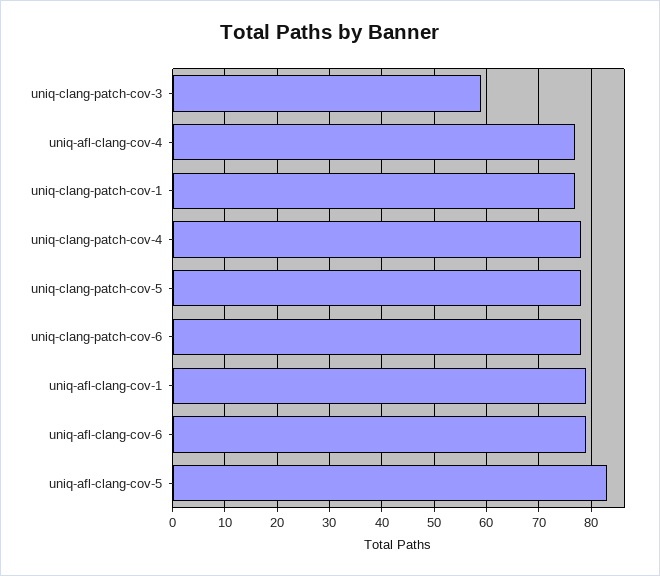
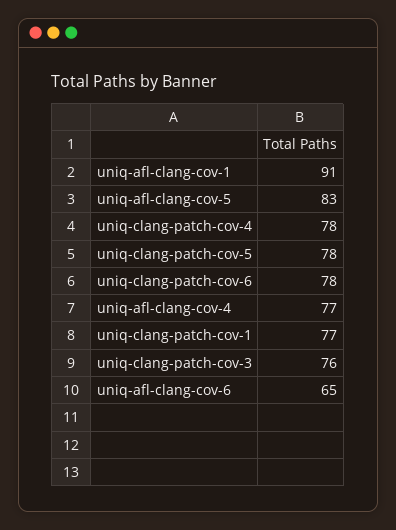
uniq-clang-patch-cov-3: 60 -> 76
uniq-afl-clang-cov-1: 80 -> 91
uniq-afl-clang-cov-6: 80 -> 65

